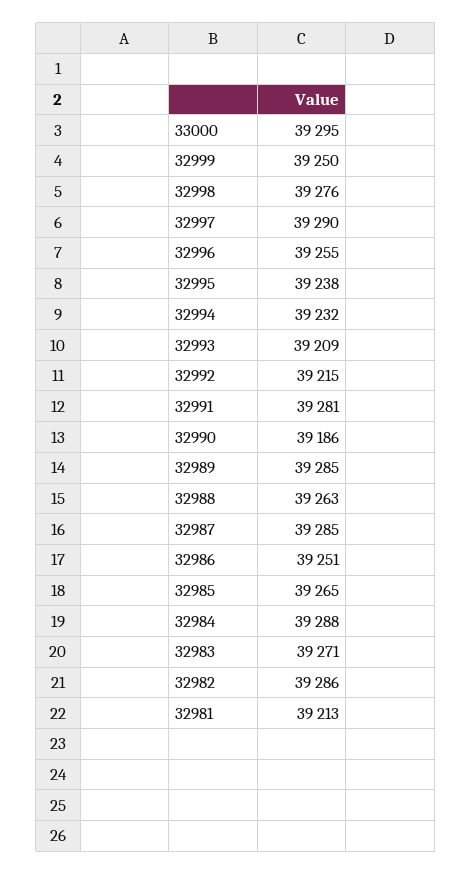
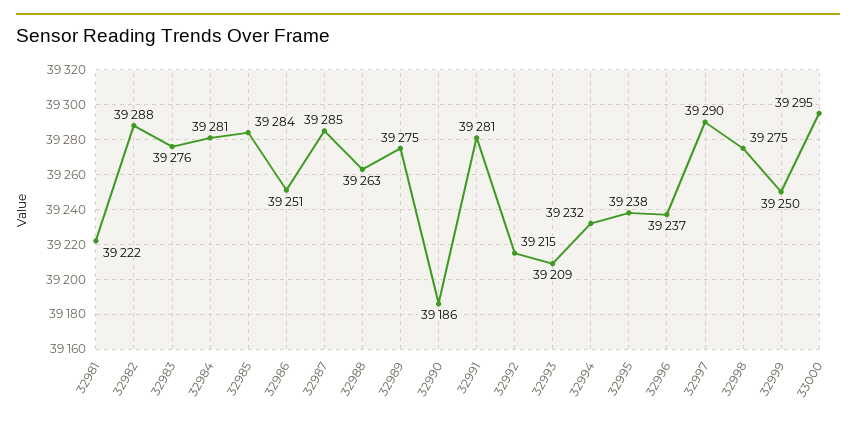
32998: 39276 -> 39275
32996: 39255 -> 39237
32989: 39285 -> 39275
32985: 39265 -> 39284
32984: 39288 -> 39281
32983: 39271 -> 39276
32982: 39286 -> 39288
32981: 39213 -> 39222

